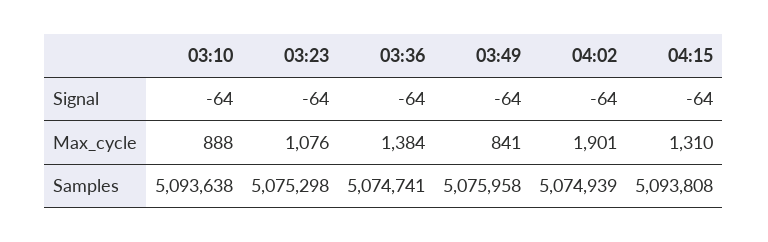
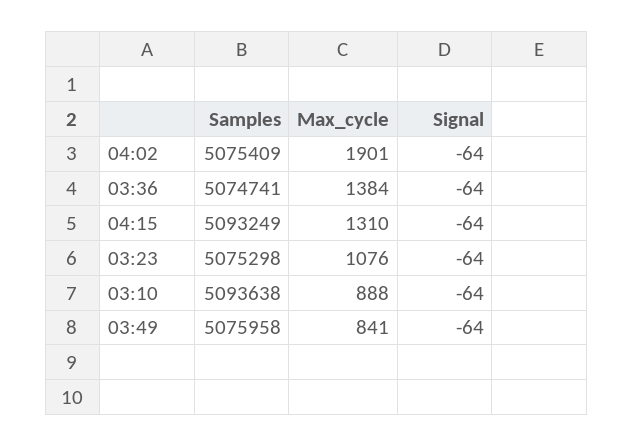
04:02, Samples: 5074939 -> 5075409
04:15, Samples: 5093808 -> 5093249

